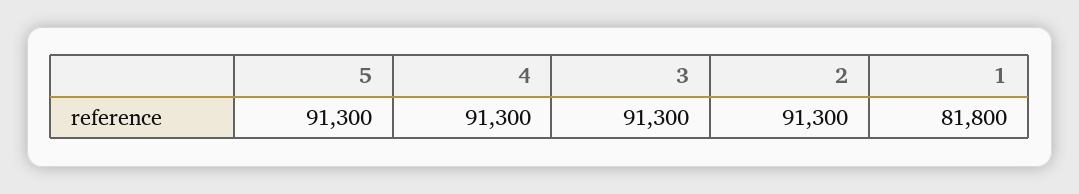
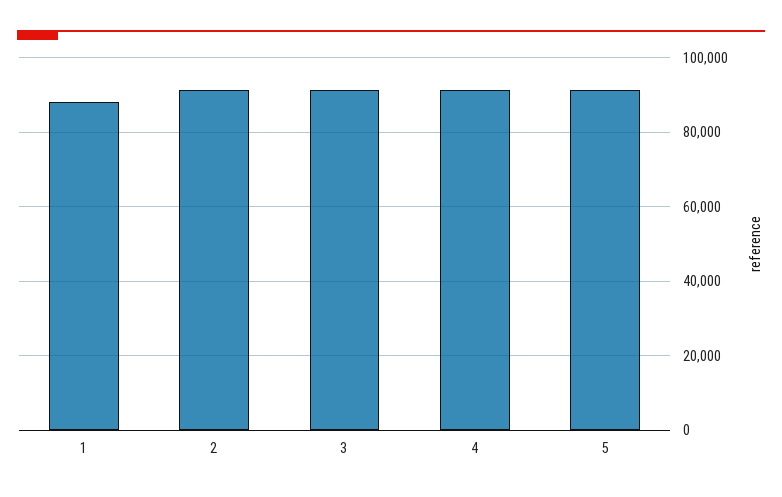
1: 81800 -> 88000

